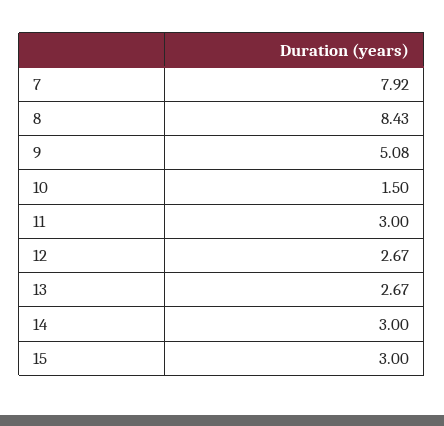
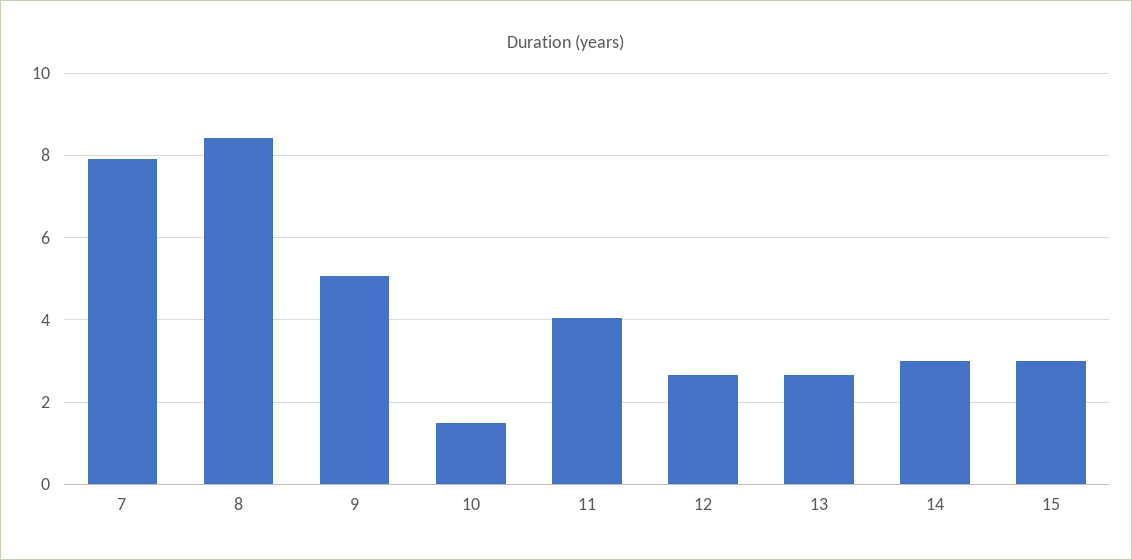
11: 3 -> 4

